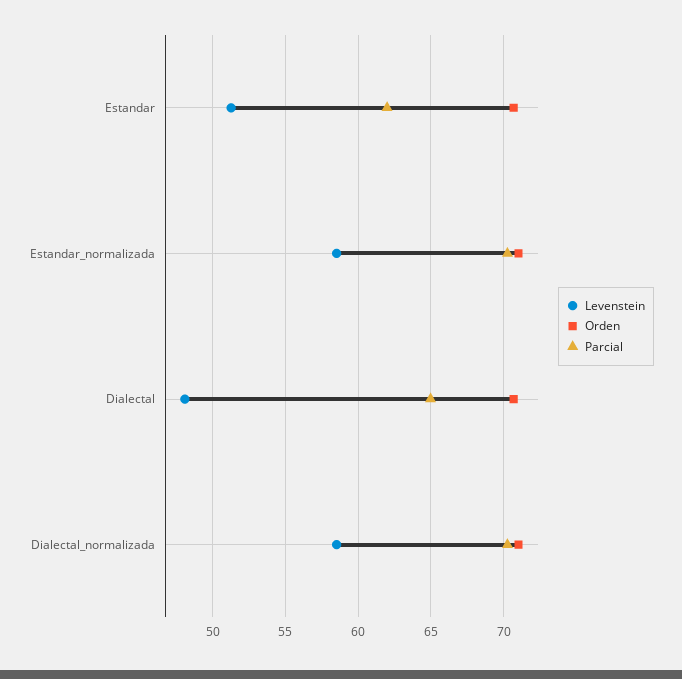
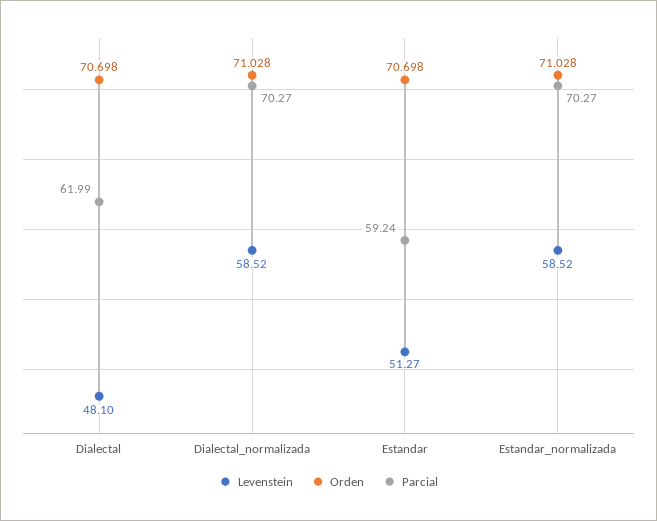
Parcial, Estandar: 62 -> 59.24
Parcial, Dialectal: 65 -> 61.99

